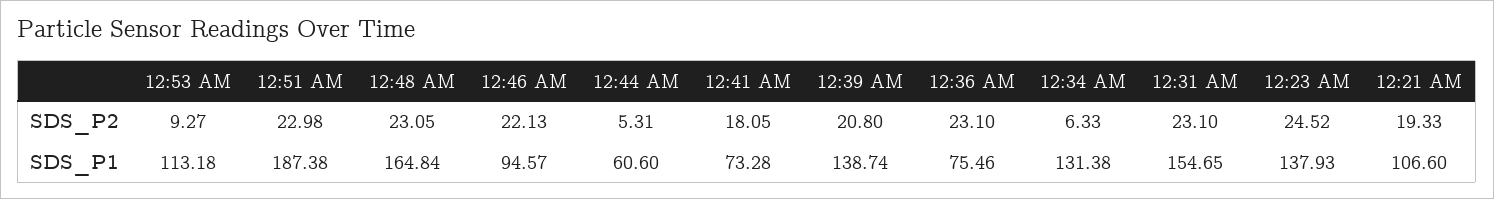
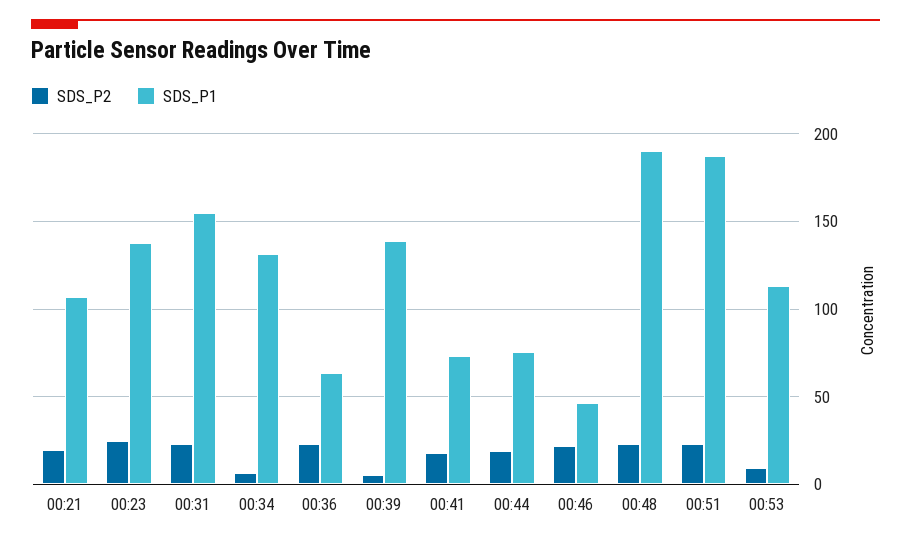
SDS_P2, 12:44 AM: 5.31 -> 20
SDS_P2, 12:39 AM: 20.8 -> 5
SDS_P1, 12:48 AM: 164.84 -> 190
SDS_P1, 12:46 AM: 94.57 -> 45
SDS_P1, 12:44 AM: 60.6 -> 75
SDS_P1, 12:36 AM: 75.46 -> 65

